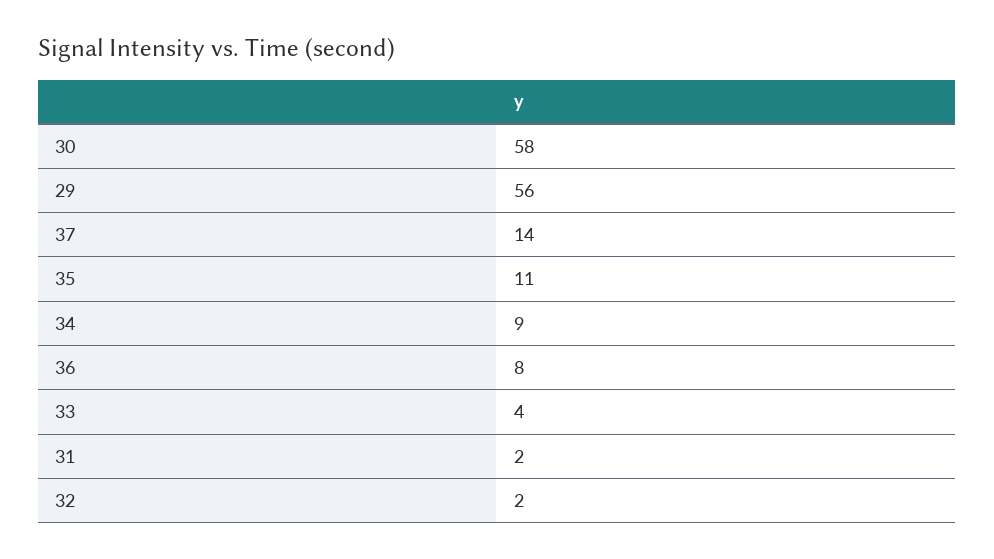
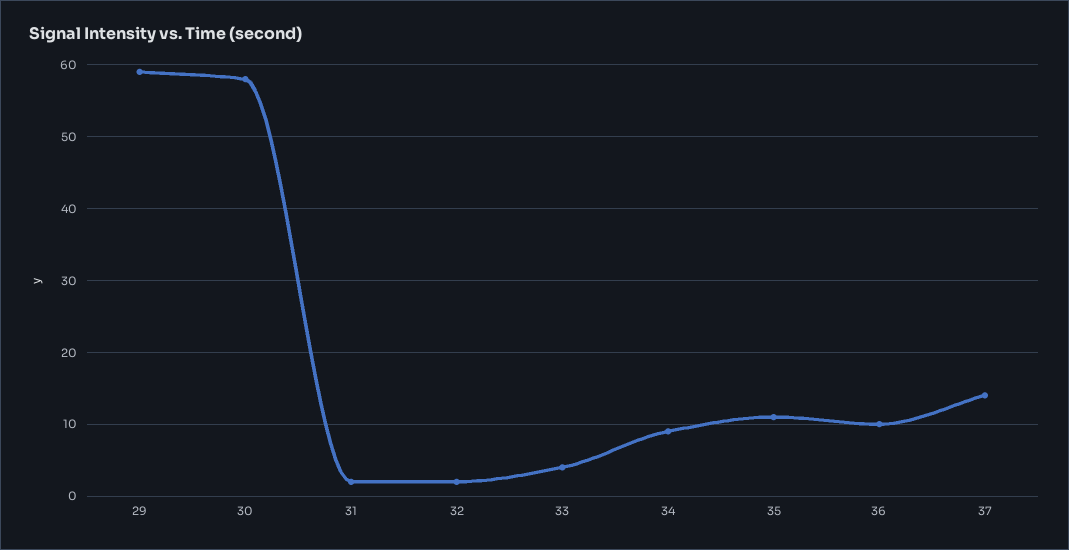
29: 56 -> 59
36: 8 -> 10

